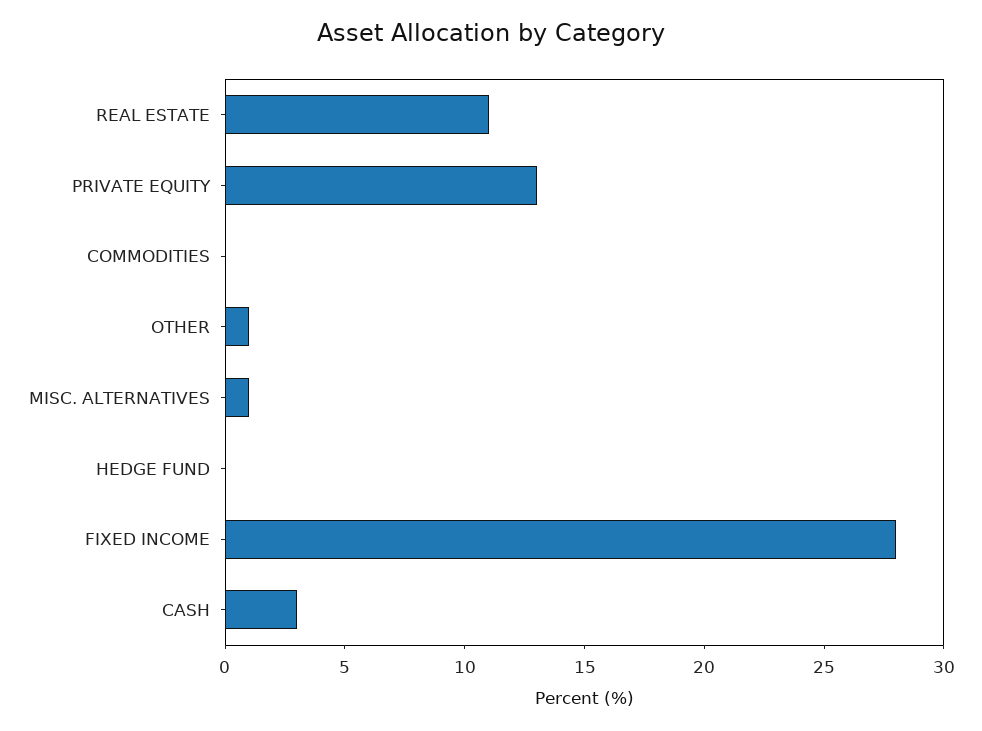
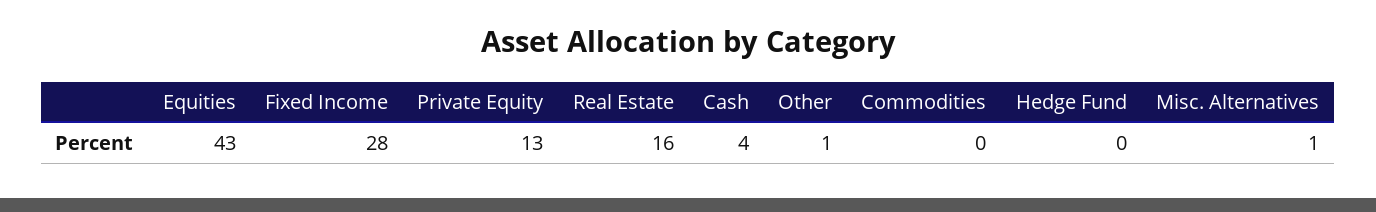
REAL ESTATE: 11 -> 16
CASH: 3 -> 4
Equities: none -> 43

